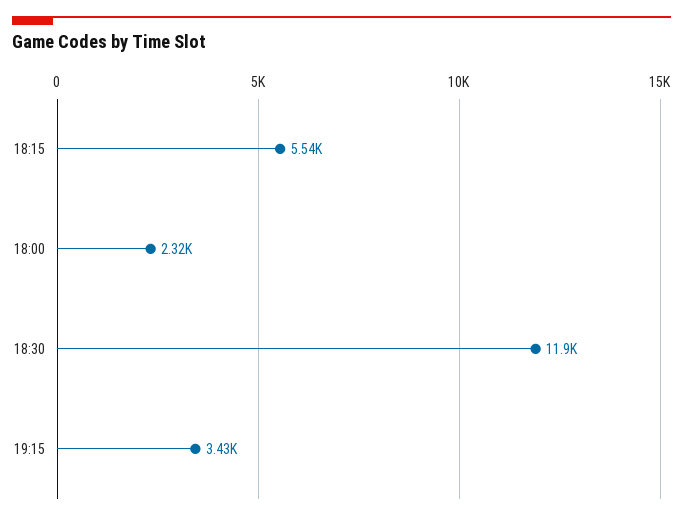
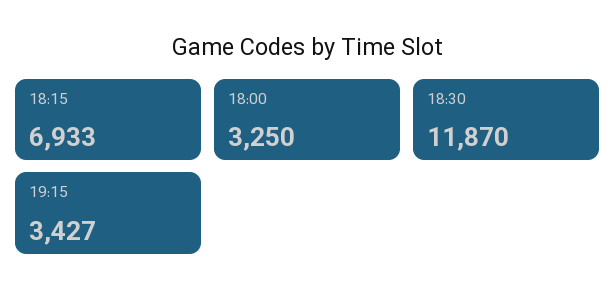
18:15: 5540 -> 6933
18:00: 2320 -> 3250

